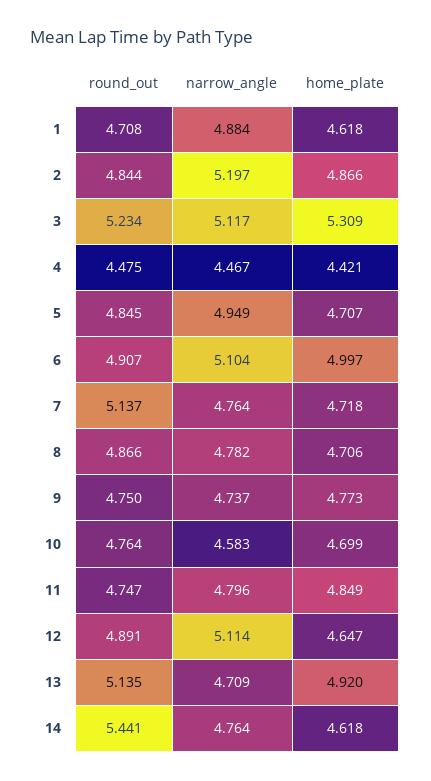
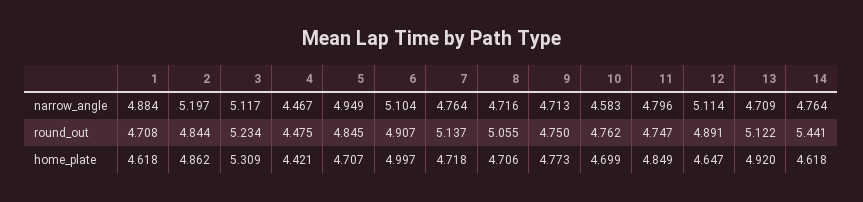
home_plate, 2: 4.866 -> 4.862
round_out, 8: 4.866 -> 5.055
narrow_angle, 8: 4.782 -> 4.716
narrow_angle, 9: 4.737 -> 4.713
round_out, 10: 4.764 -> 4.762
round_out, 13: 5.135 -> 5.122

